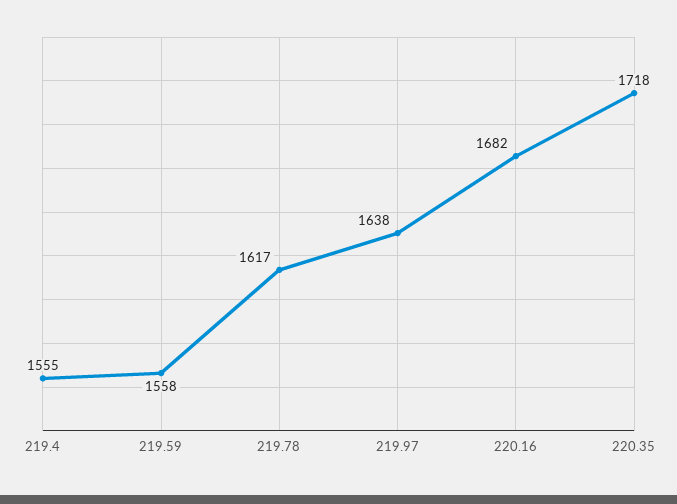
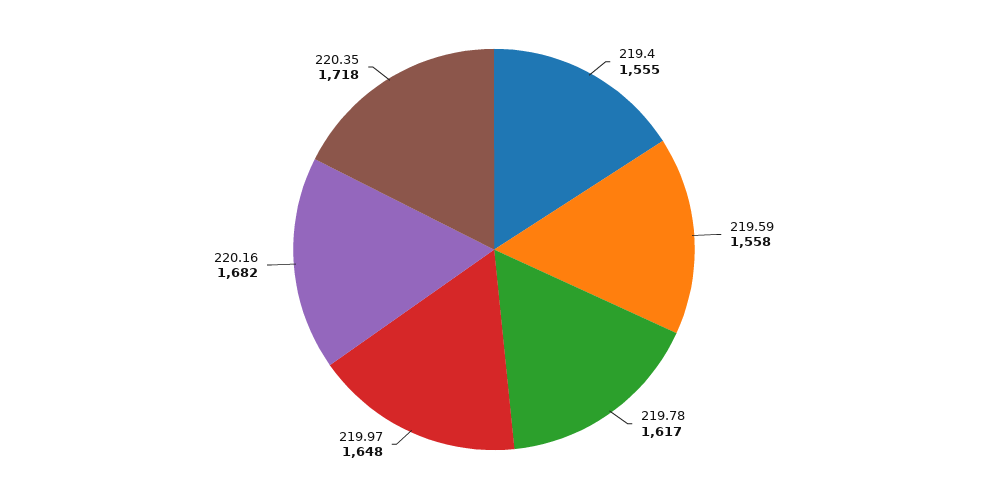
219.97: 1638 -> 1648

